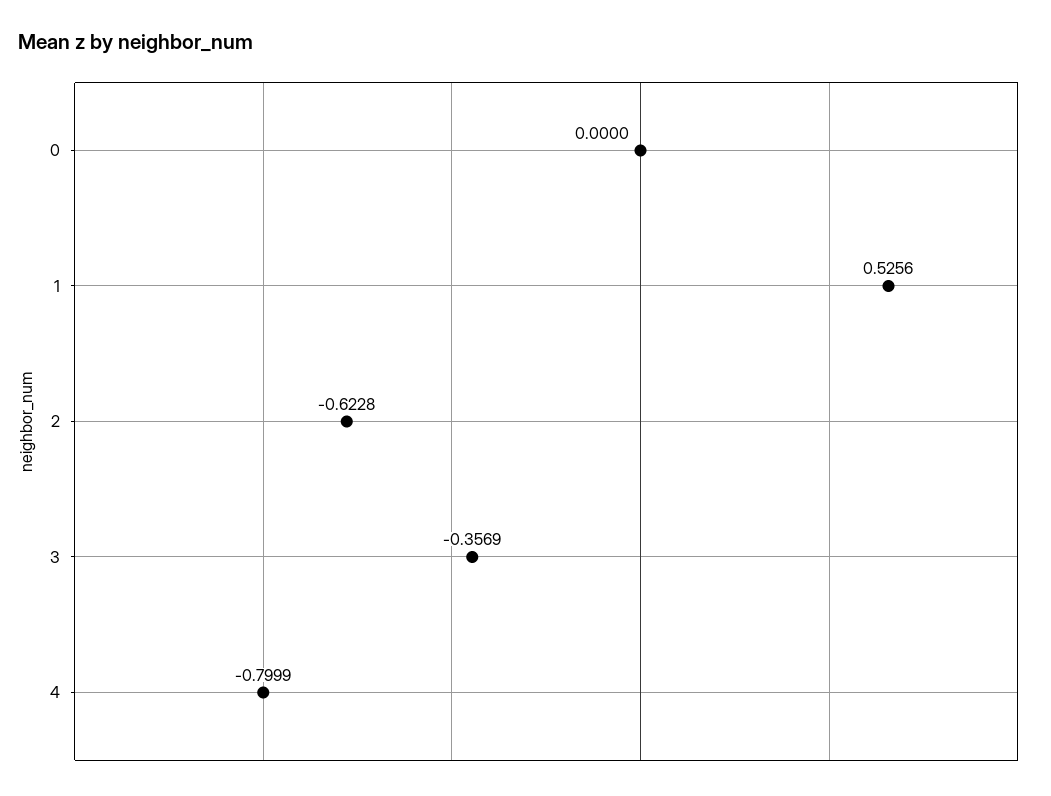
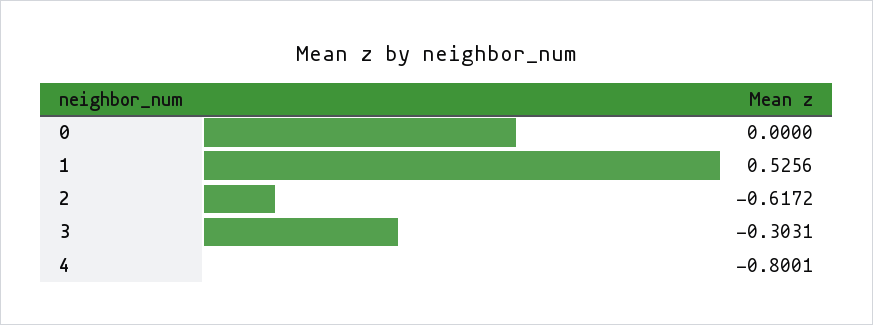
2: -0.6228 -> -0.6172
3: -0.3569 -> -0.3031
4: -0.7999 -> -0.8001

